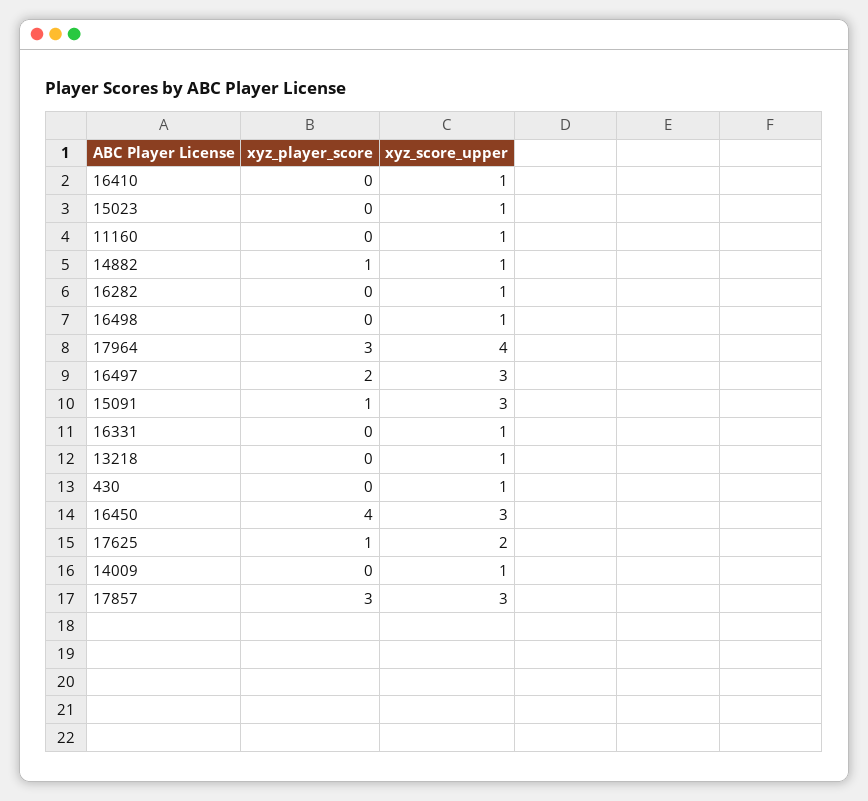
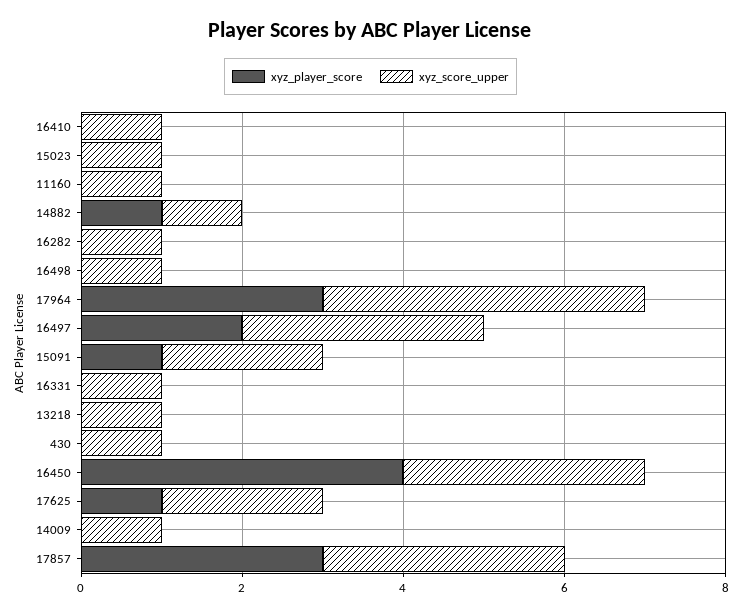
xyz_score_upper, 15091: 3 -> 2

